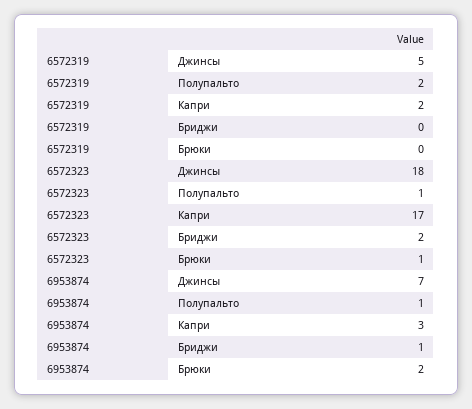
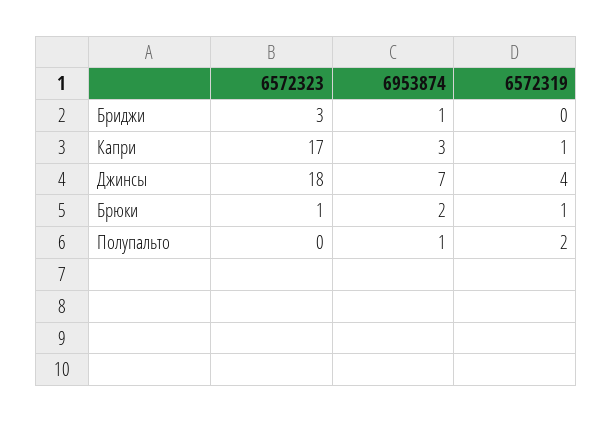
6572319, Джинсы: 5 -> 4
6572319, Капри: 2 -> 1
6572319, Брюки: 0 -> 1
6572323, Полупальто: 1 -> 0
6572323, Бриджи: 2 -> 3

